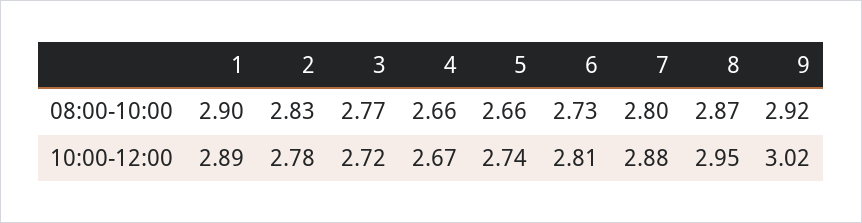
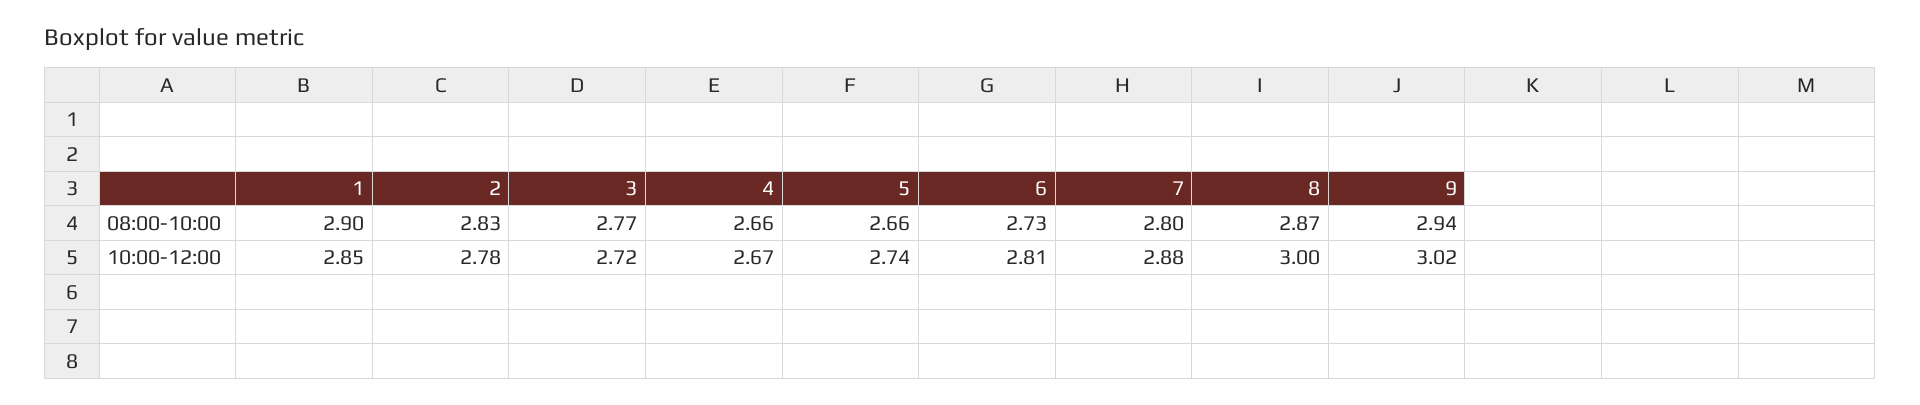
9, 08:00-10:00: 2.92 -> 2.94
1, 10:00-12:00: 2.89 -> 2.85
8, 10:00-12:00: 2.95 -> 3

